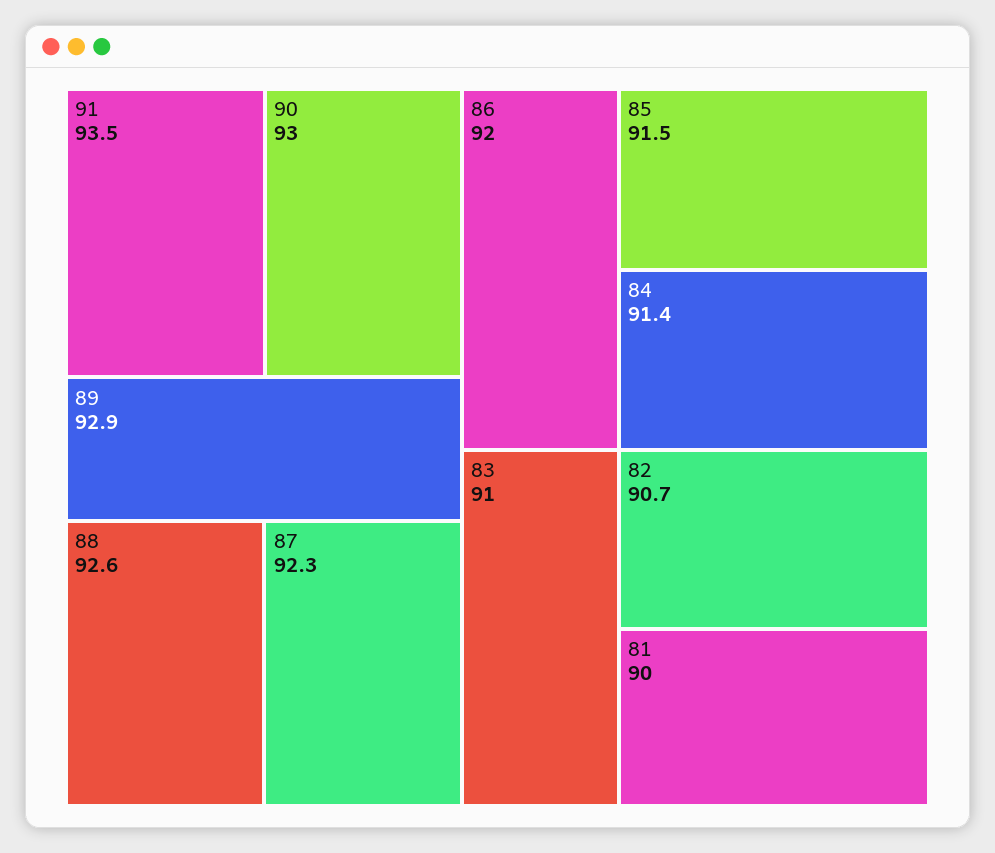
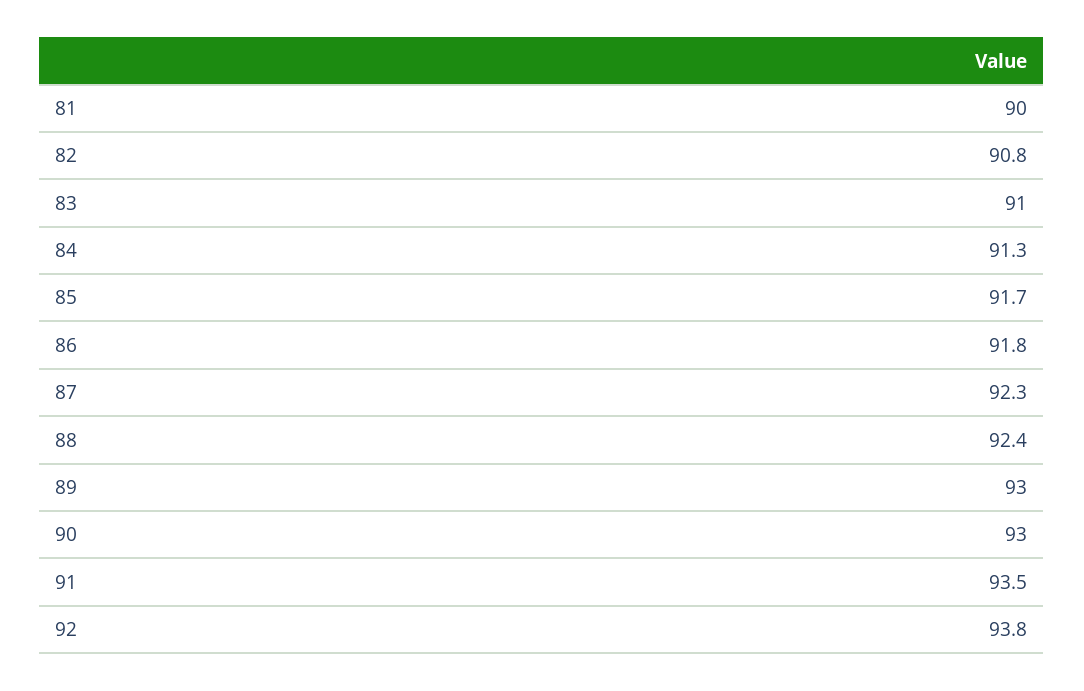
89: 92.9 -> 93
88: 92.6 -> 92.4
86: 92 -> 91.8
85: 91.5 -> 91.7
84: 91.4 -> 91.3
82: 90.7 -> 90.8
92: none -> 93.8

